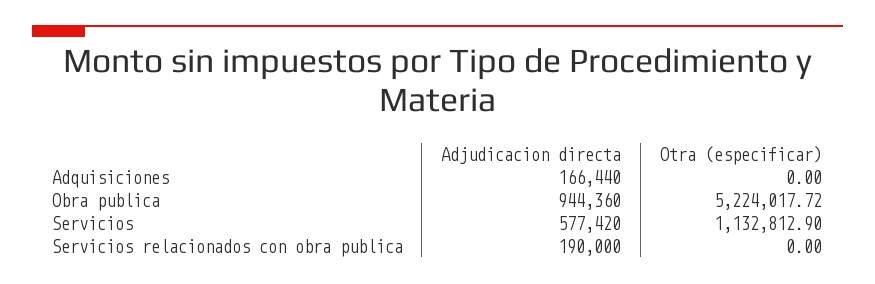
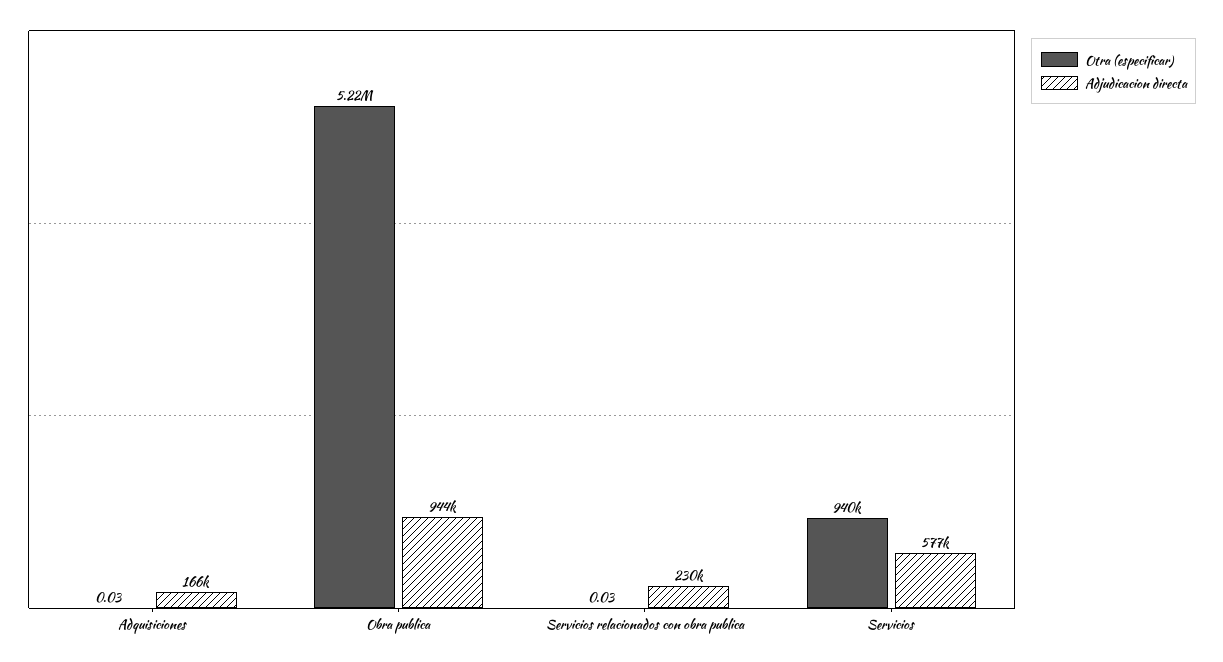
Otra (especificar), Adquisiciones: 0 -> 0.03
Otra (especificar), Servicios: 1132812.9 -> 940000
Adjudicacion directa, Servicios relacionados con obra publica: 190000 -> 230000
Otra (especificar), Servicios relacionados con obra publica: 0 -> 0.03

